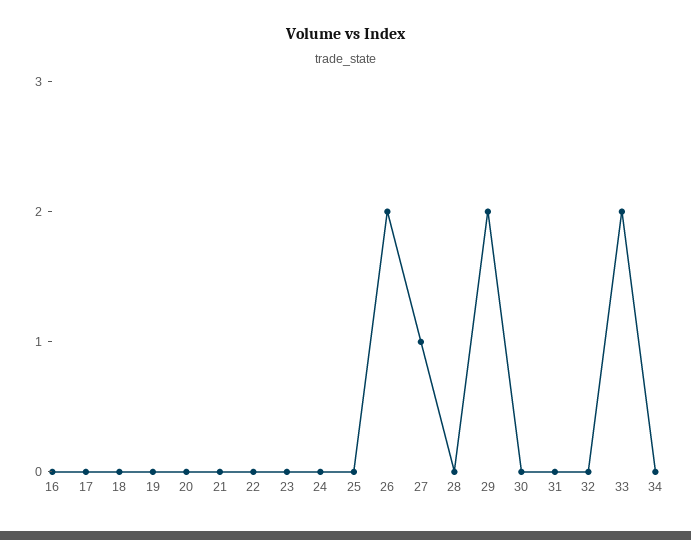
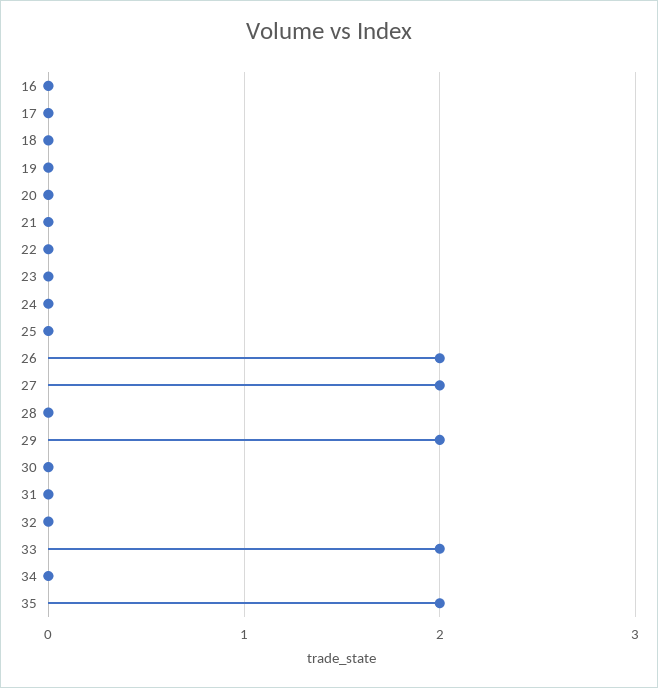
27: 1 -> 2
35: none -> 2

